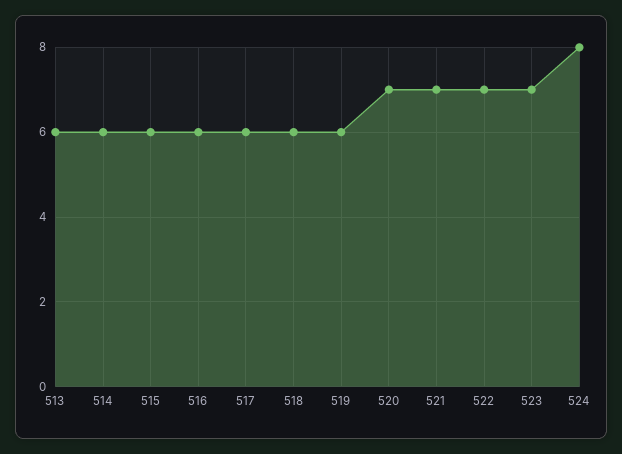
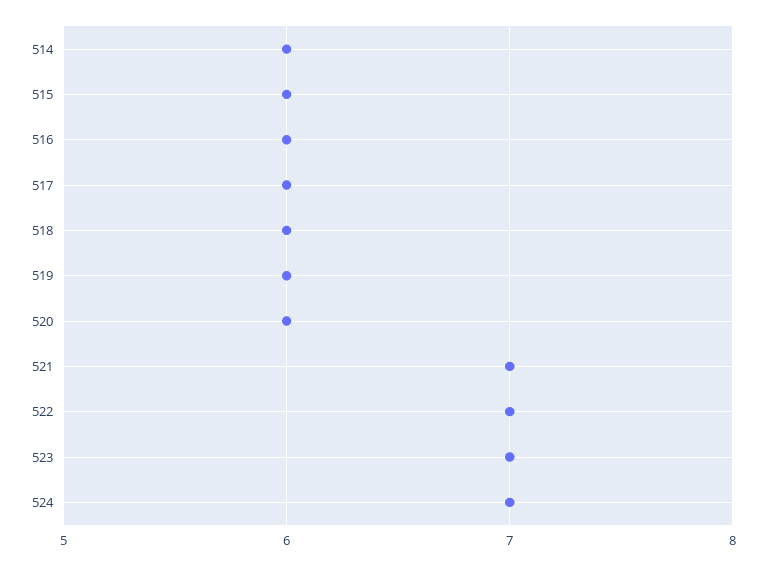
513: 6 -> none
520: 7 -> 6
524: 8 -> 7

